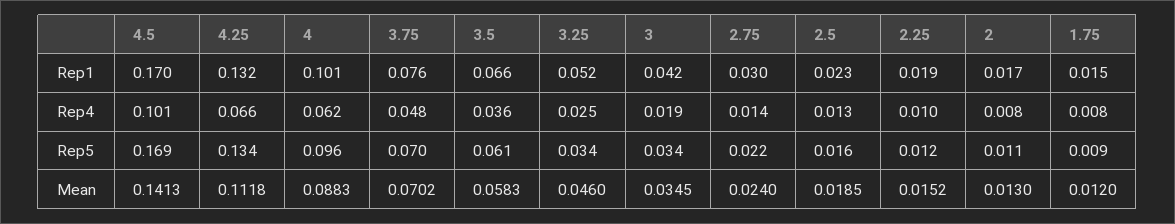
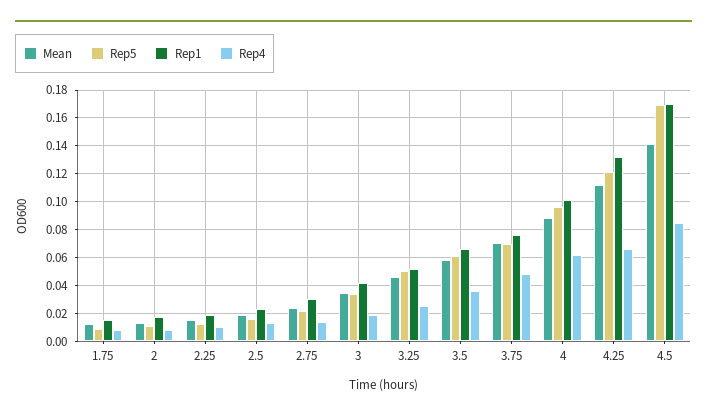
Rep4, 4.5: 0.101 -> 0.085
Rep5, 4.25: 0.134 -> 0.12
Rep5, 3.25: 0.034 -> 0.05

